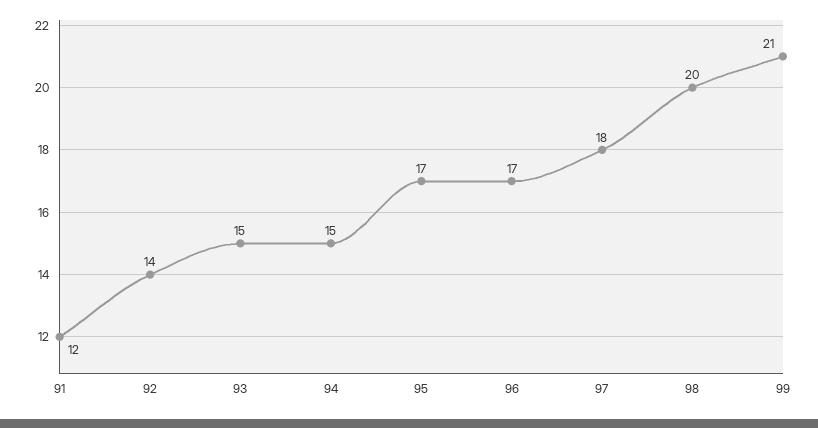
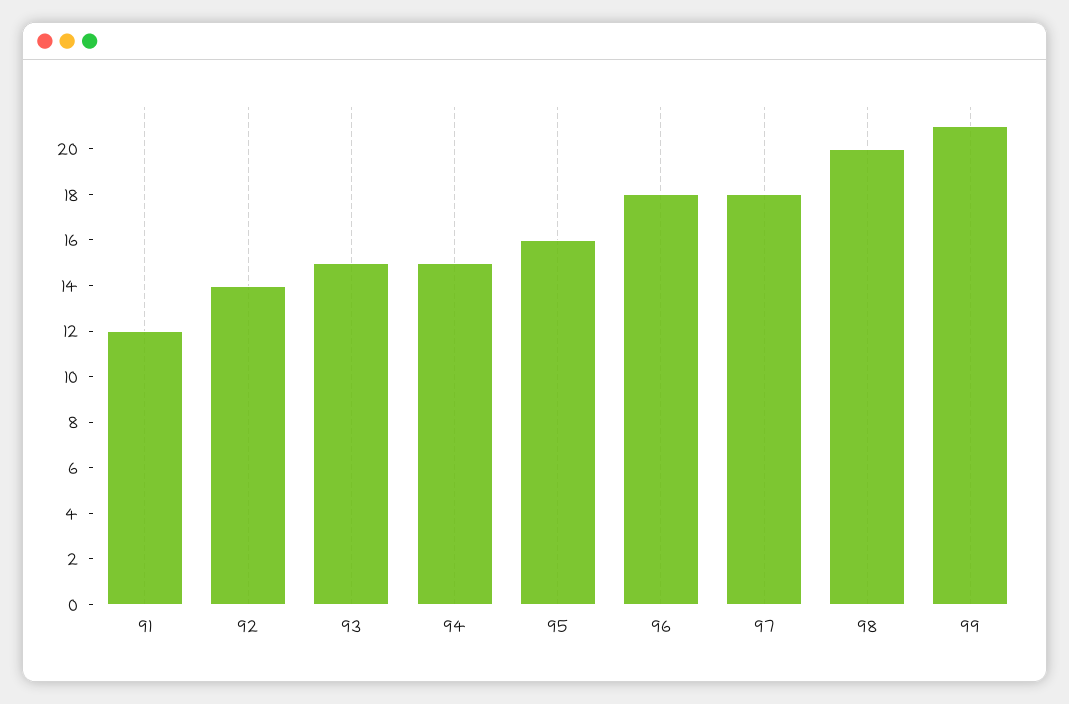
95: 17 -> 16
96: 17 -> 18

